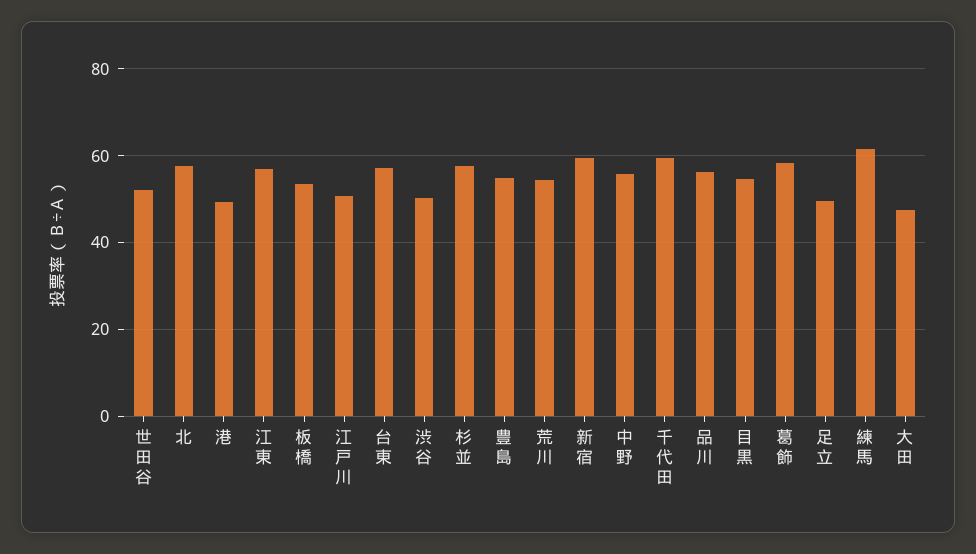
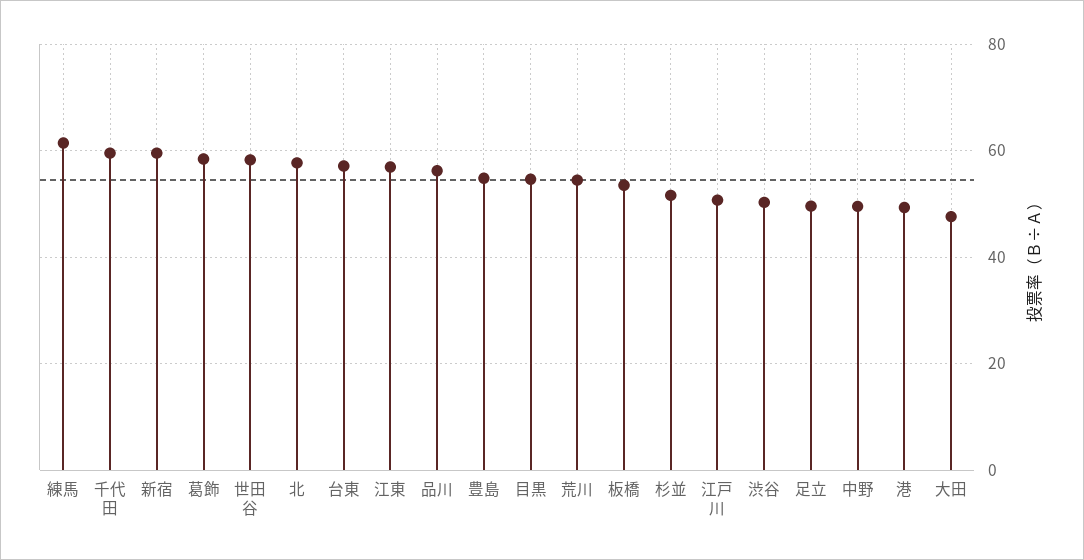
世田谷: 52 -> 58
杉並: 58 -> 52
中野: 56 -> 50

